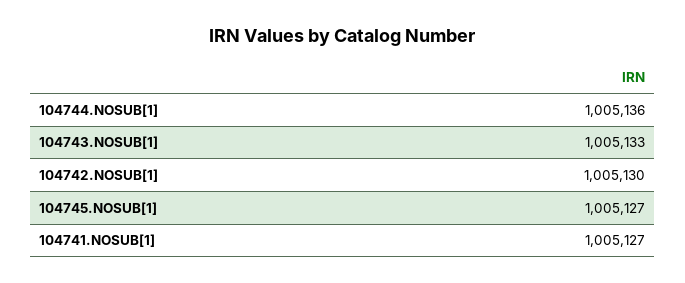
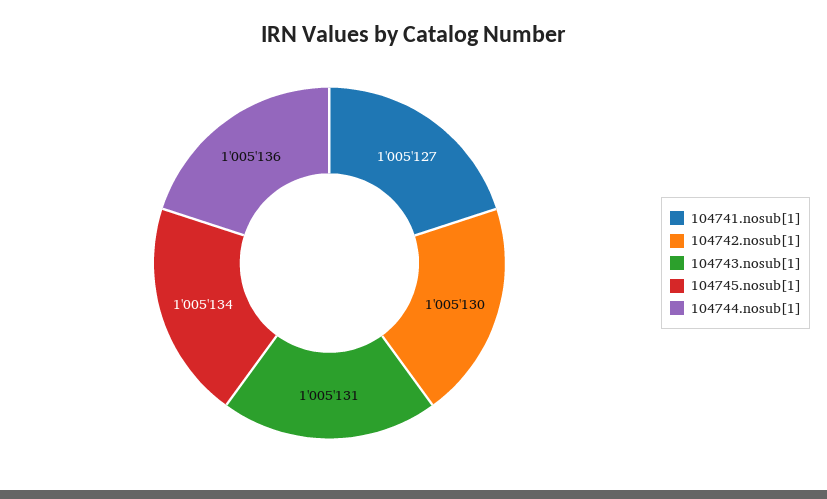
104743.NOSUB[1]: 1005133 -> 1005131
104745.NOSUB[1]: 1005127 -> 1005134

